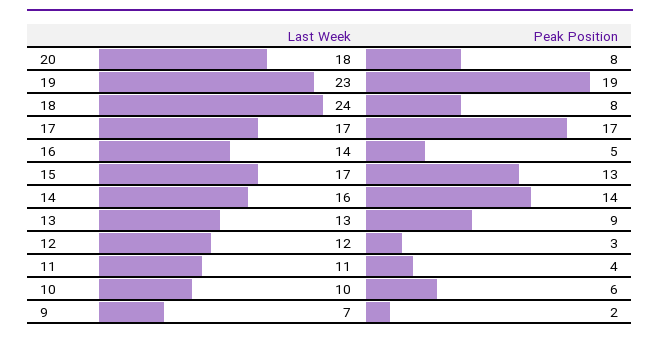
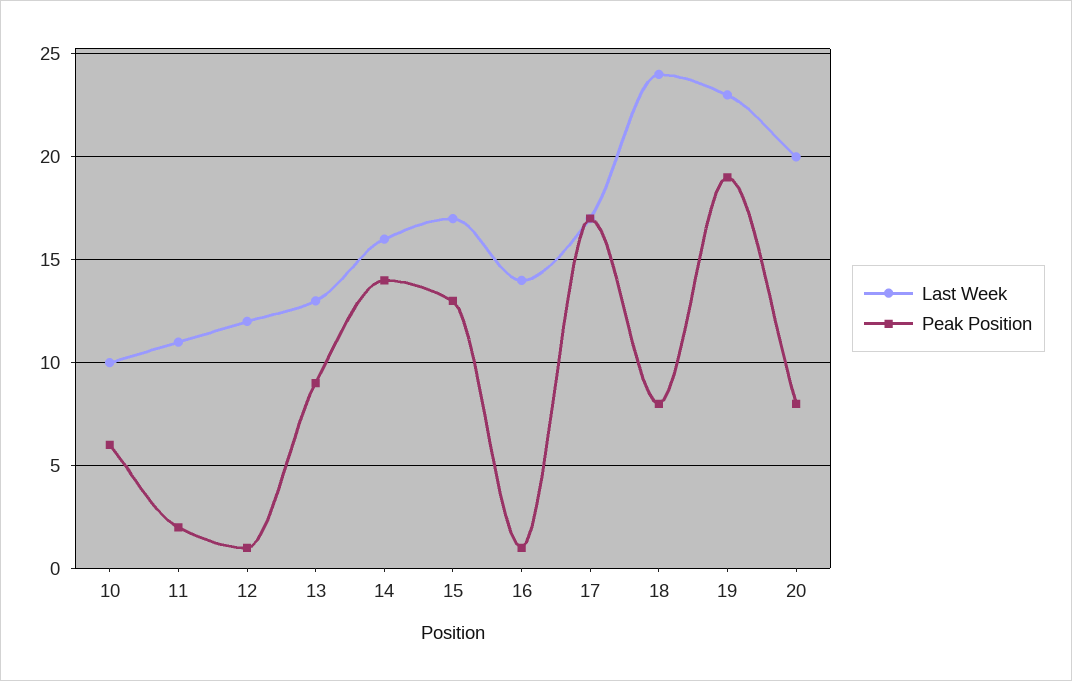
Last Week, 20: 18 -> 20
Peak Position, 16: 5 -> 1
Peak Position, 12: 3 -> 1
Peak Position, 11: 4 -> 2
Last Week, 9: 7 -> none
Peak Position, 9: 2 -> none

